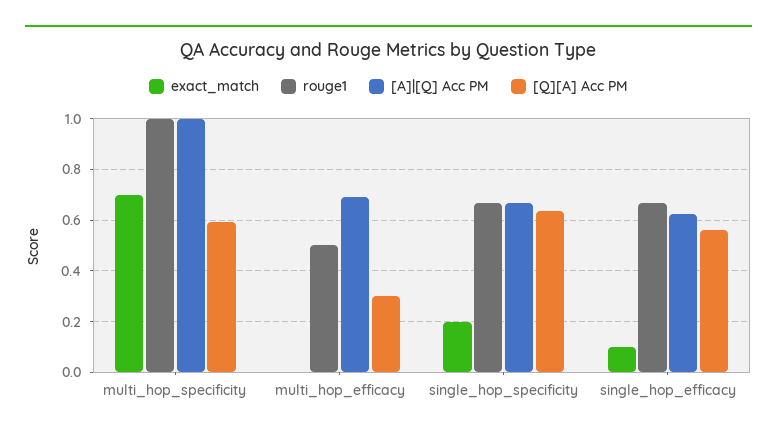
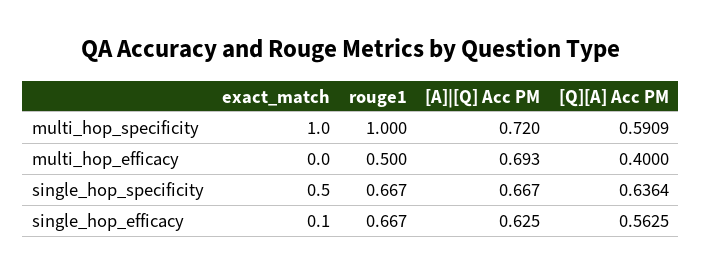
exact_match, multi_hop_specificity: 0.7 -> 1
[A]|[Q] Acc PM, multi_hop_specificity: 1 -> 0.72
[Q][A] Acc PM, multi_hop_efficacy: 0.3 -> 0.4
exact_match, single_hop_specificity: 0.2 -> 0.5

